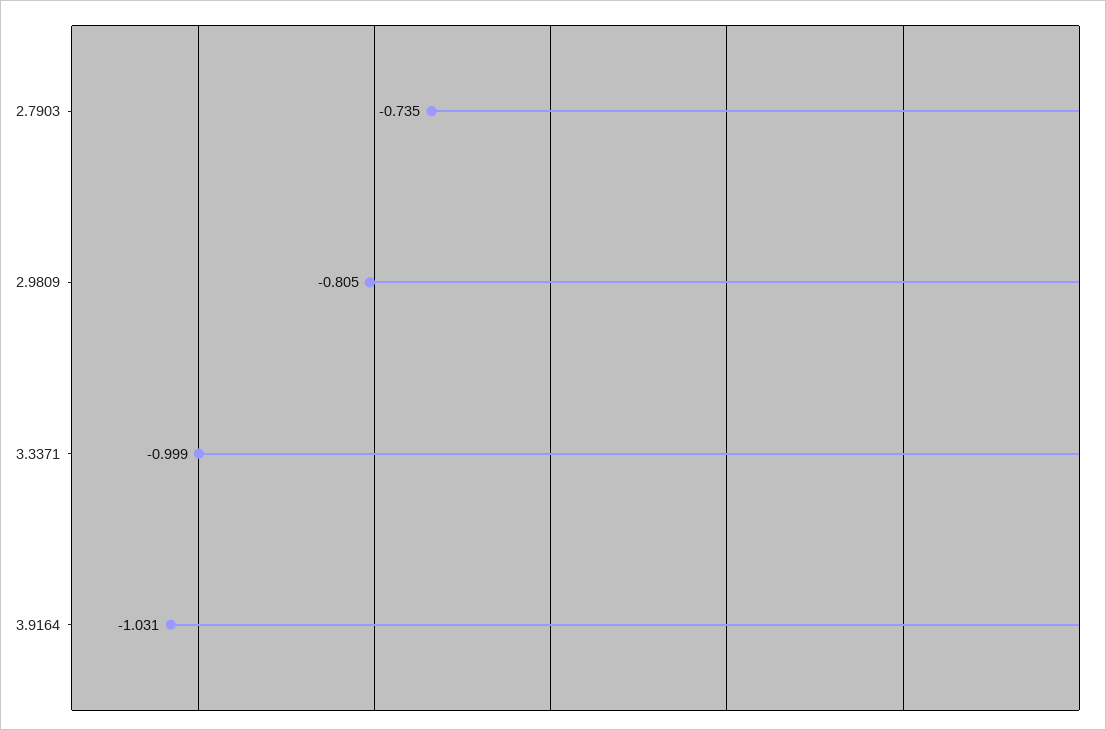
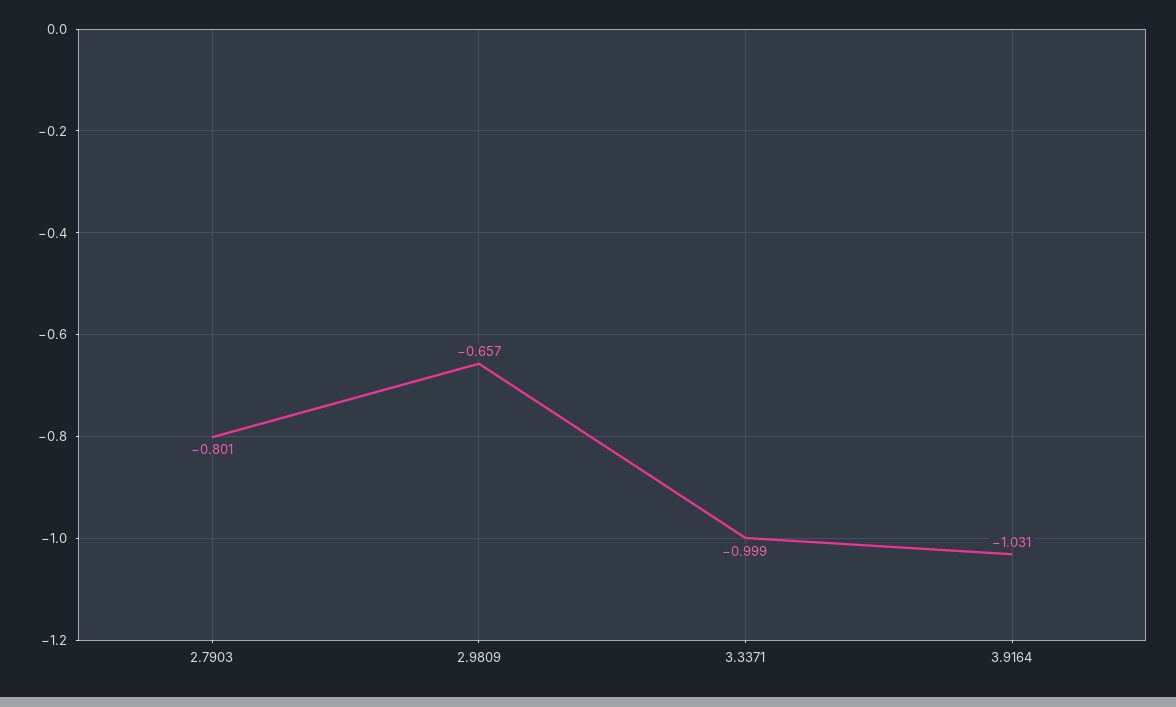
2.7903: -0.735 -> -0.801
2.9809: -0.805 -> -0.657

